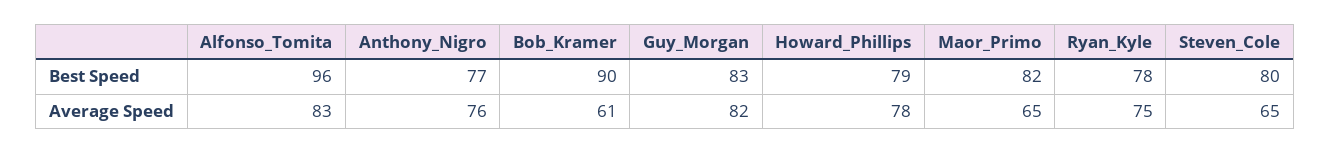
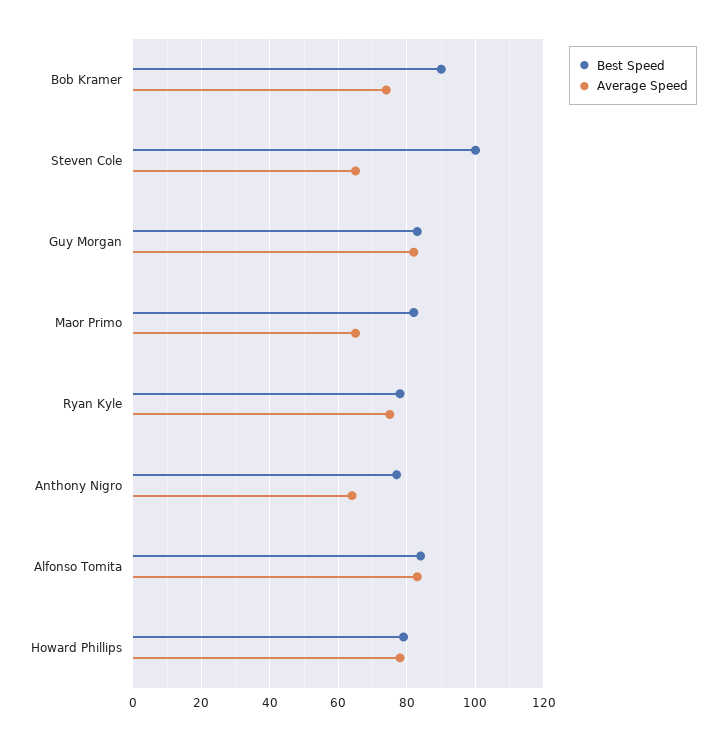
Best Speed, Alfonso_Tomita: 96 -> 85
Best Speed, Steven_Cole: 80 -> 100
Average Speed, Anthony_Nigro: 76 -> 65
Average Speed, Bob_Kramer: 61 -> 75

